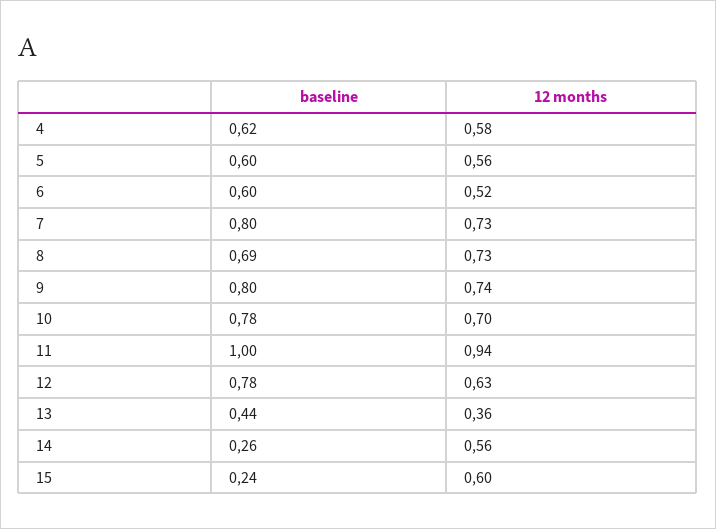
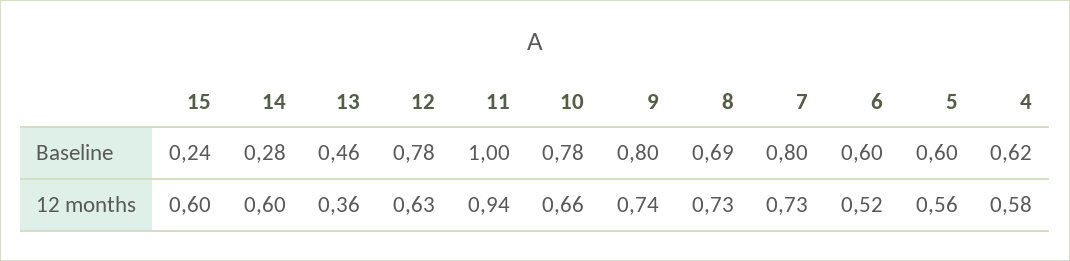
12 months, 10: 0.7 -> 0.66
baseline, 13: 0.44 -> 0.46
baseline, 14: 0.26 -> 0.28
12 months, 14: 0.56 -> 0.6

